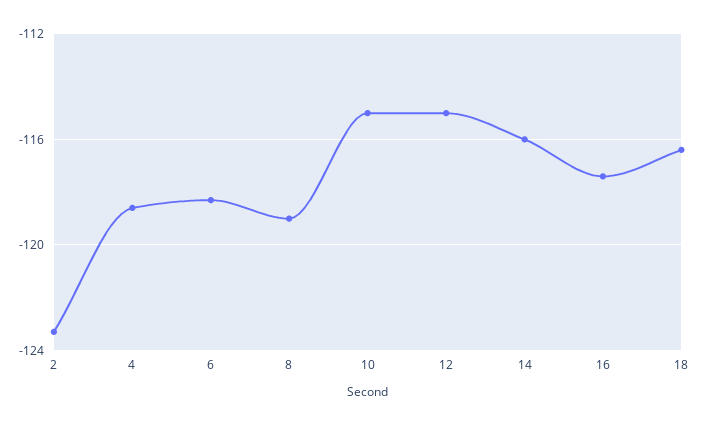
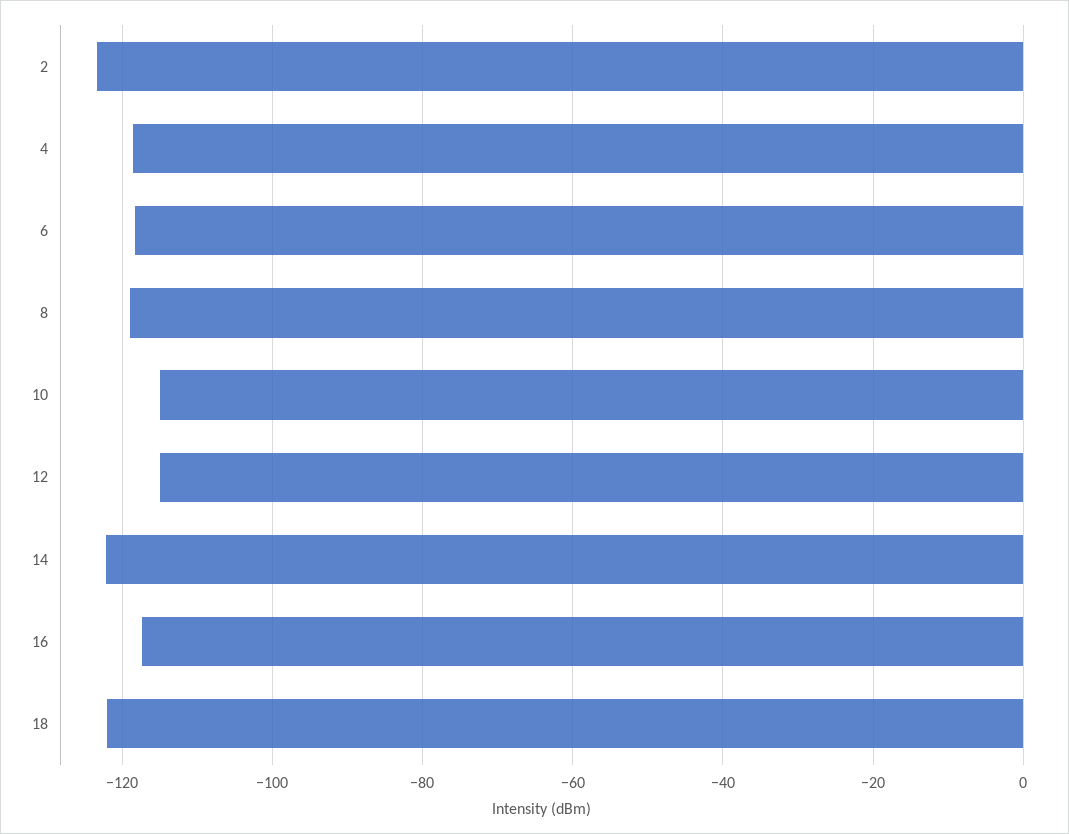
14: -116 -> -122
18: -116.5 -> -122

